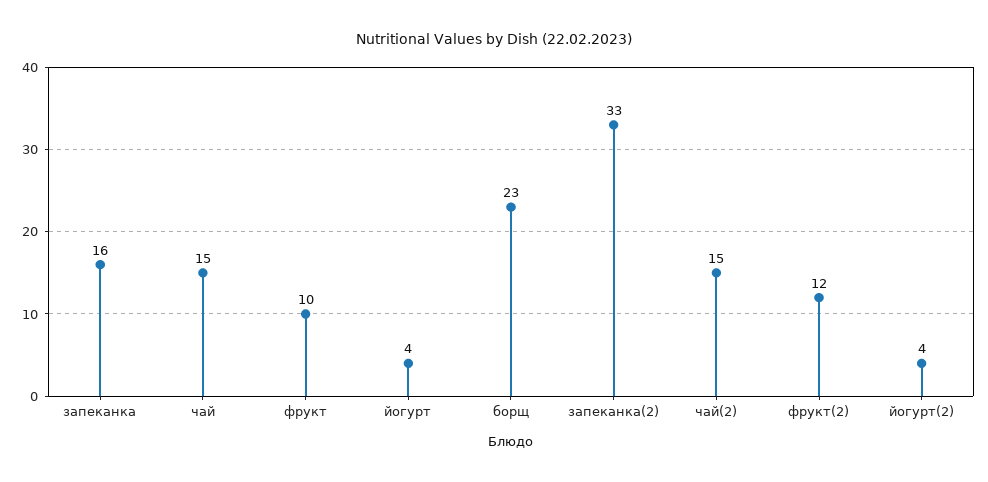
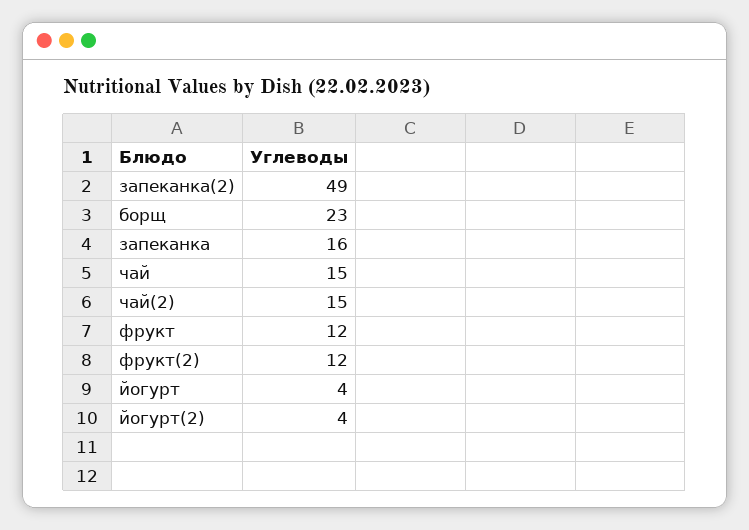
фрукт: 10 -> 12
запеканка(2): 33 -> 49

